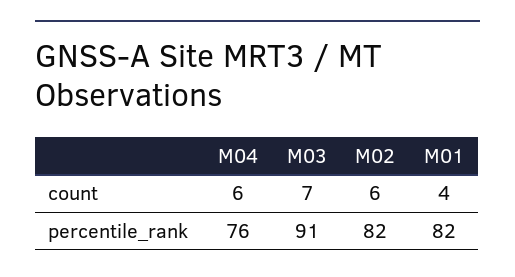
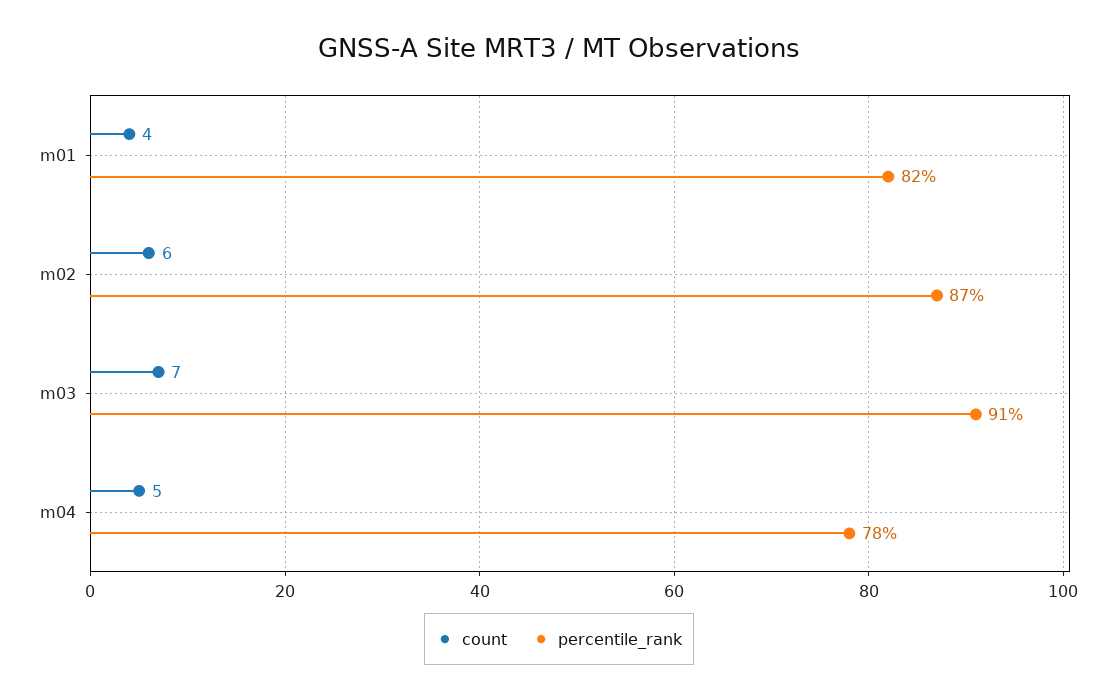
count, M04: 6 -> 5
percentile_rank, M04: 76 -> 78
percentile_rank, M02: 82 -> 87

